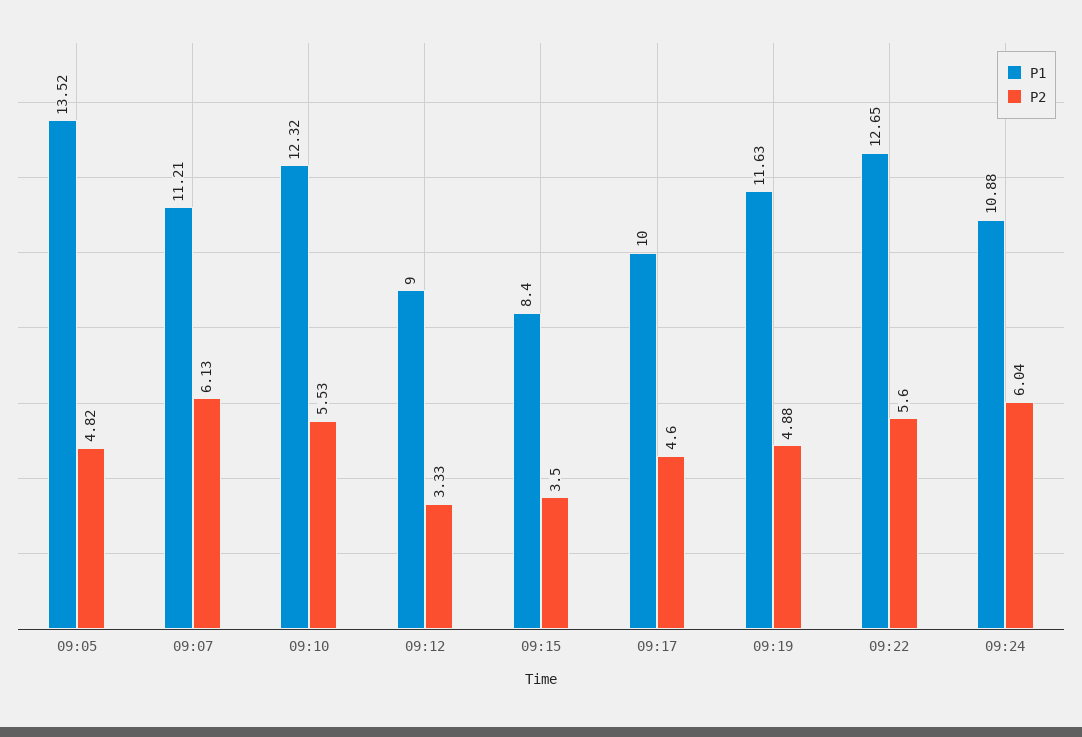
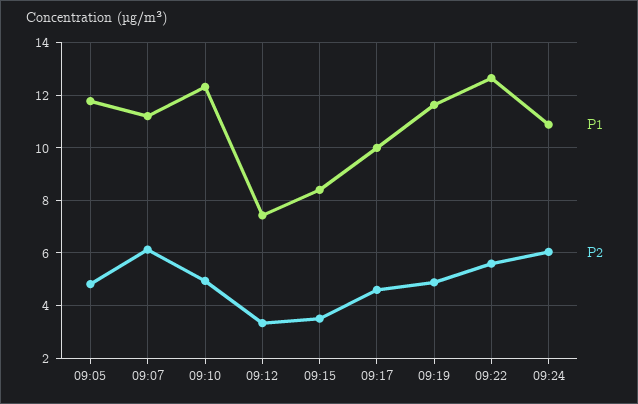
P1, 09:05: 13.52 -> 11.75
P2, 09:10: 5.53 -> 5
P1, 09:12: 9 -> 7.5

